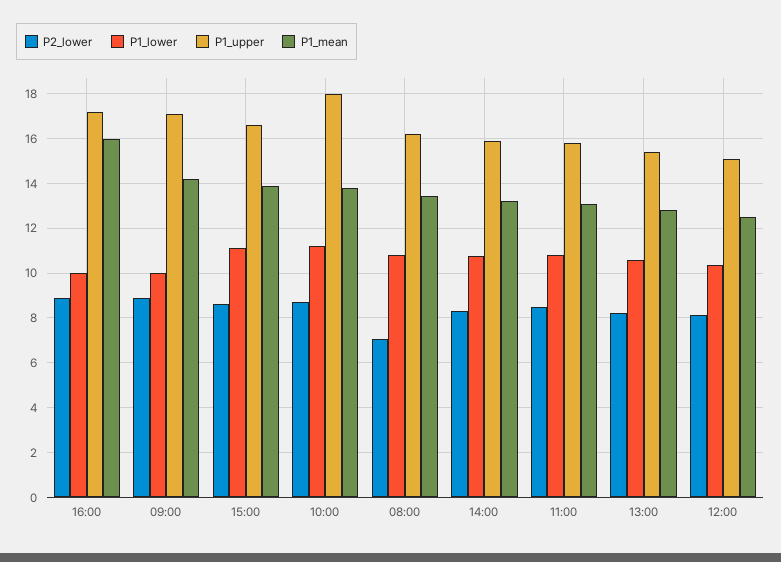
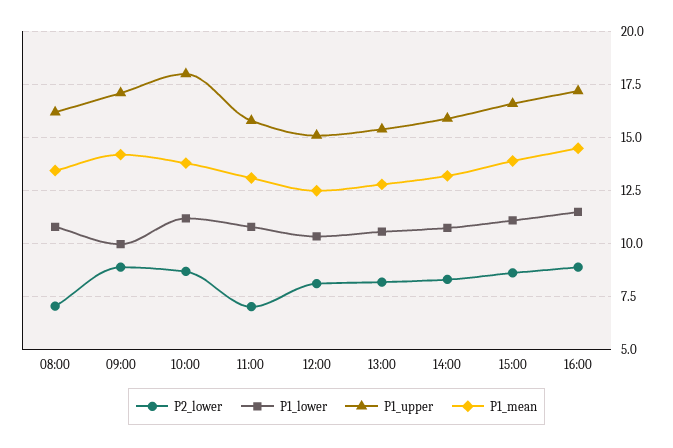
P1_lower, 16:00: 10 -> 11.5
P1_mean, 16:00: 16 -> 14.5
P2_lower, 11:00: 8.5 -> 7

